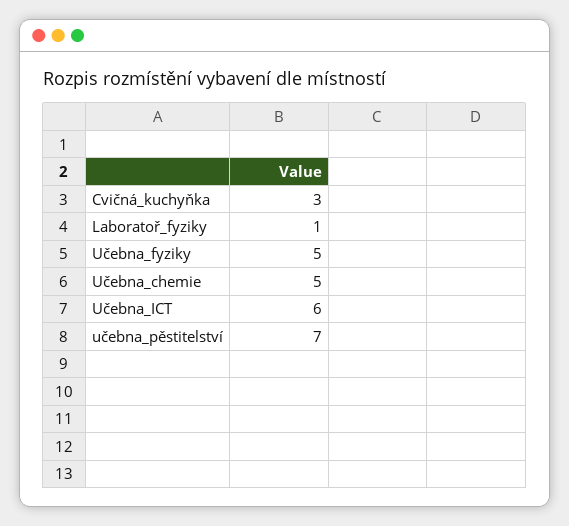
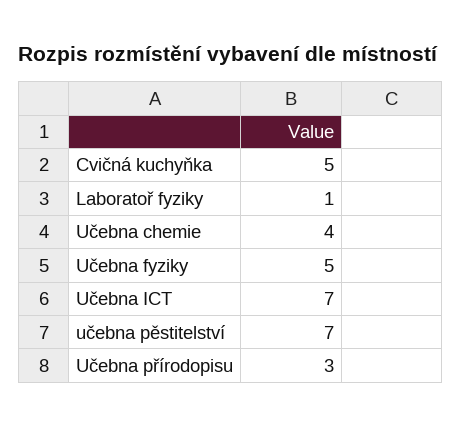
Cvičná_kuchyňka: 3 -> 5
Učebna_chemie: 5 -> 4
Učebna_ICT: 6 -> 7
Učebna přírodopisu: none -> 3

